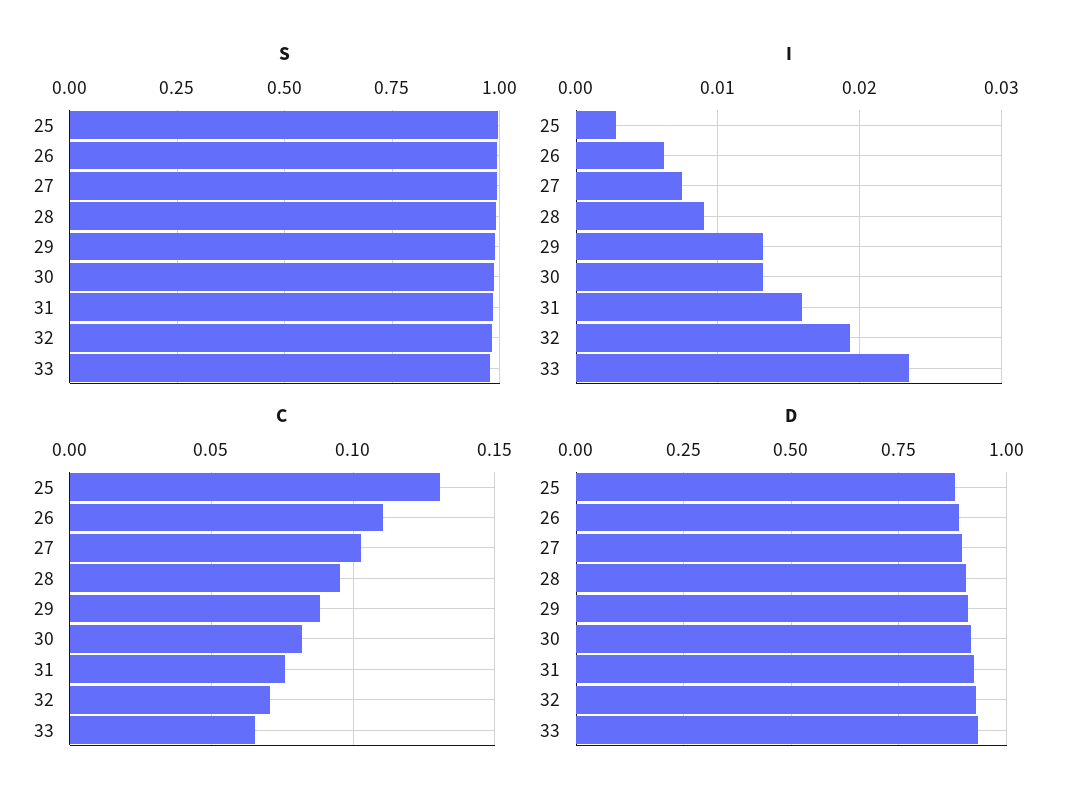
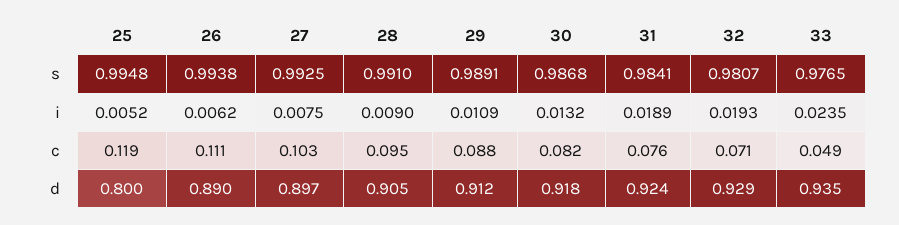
I, 25: 0.003 -> 0.0052
I, 29: 0.013 -> 0.0109
I, 31: 0.016 -> 0.0189
C, 25: 0.13 -> 0.119
C, 33: 0.065 -> 0.049
D, 25: 0.875 -> 0.8

